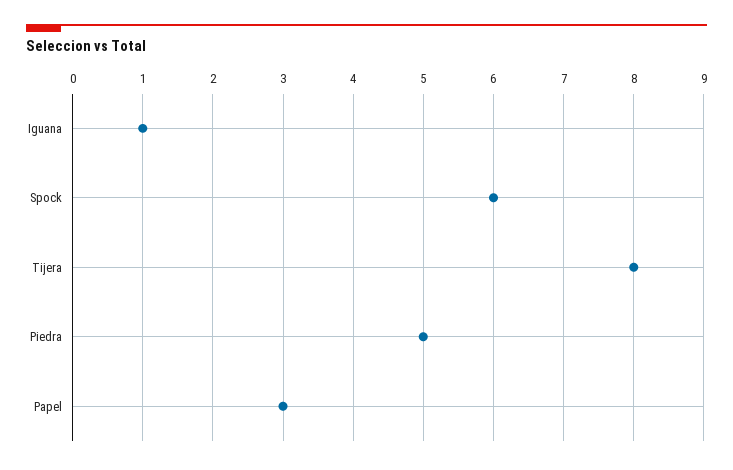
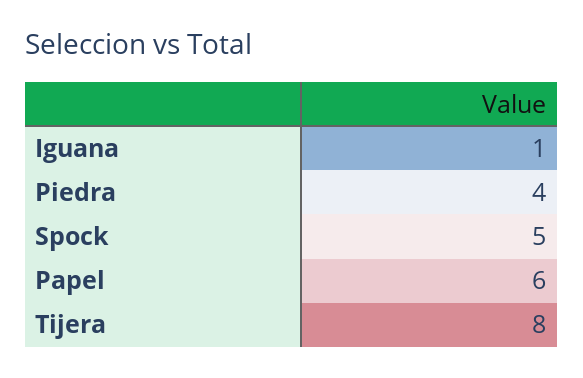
Spock: 6 -> 5
Piedra: 5 -> 4
Papel: 3 -> 6

